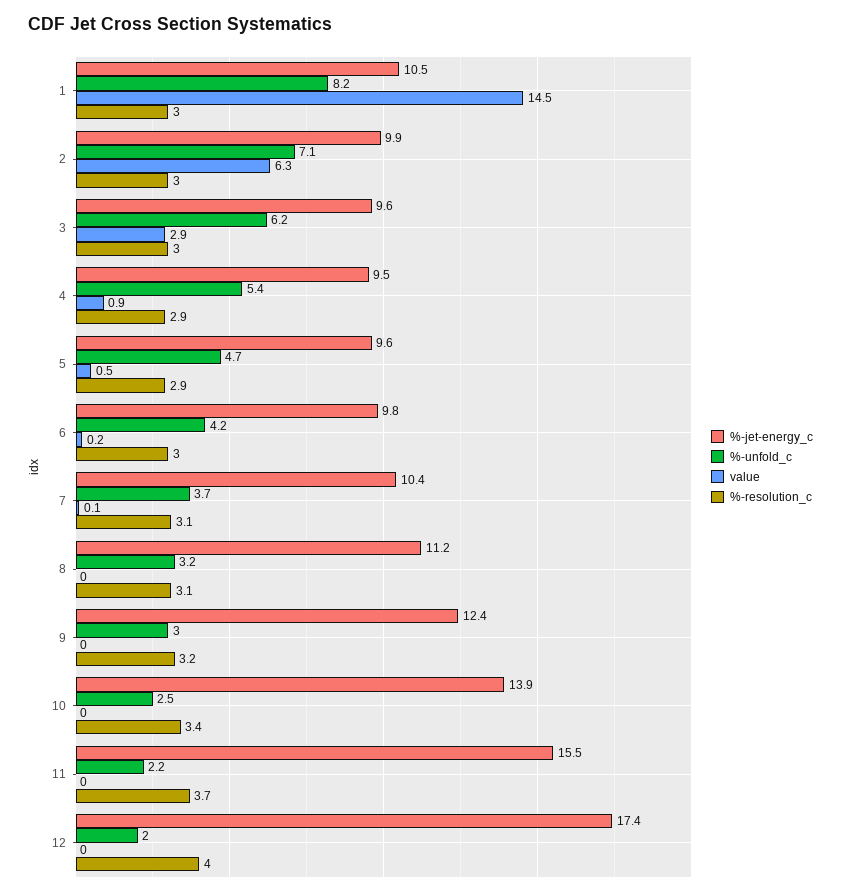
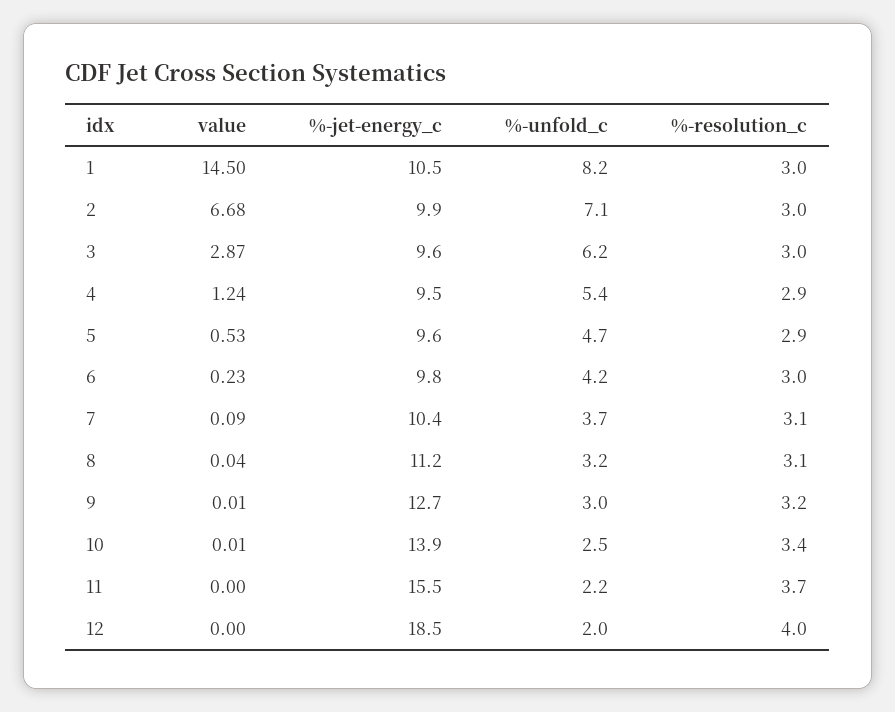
value, 2: 6.3 -> 6.68
value, 4: 0.9 -> 1.24
%-jet-energy_c, 9: 12.4 -> 12.7
%-jet-energy_c, 12: 17.4 -> 18.5

